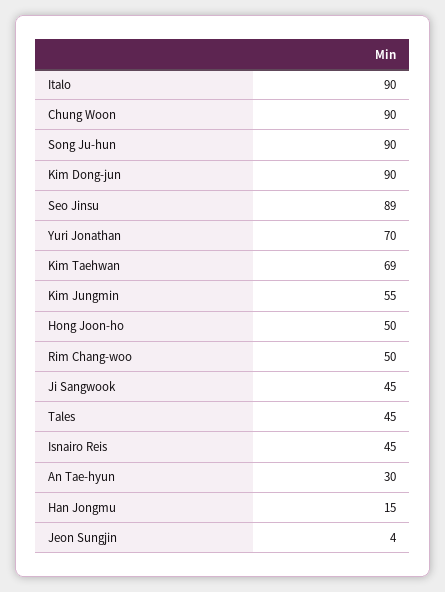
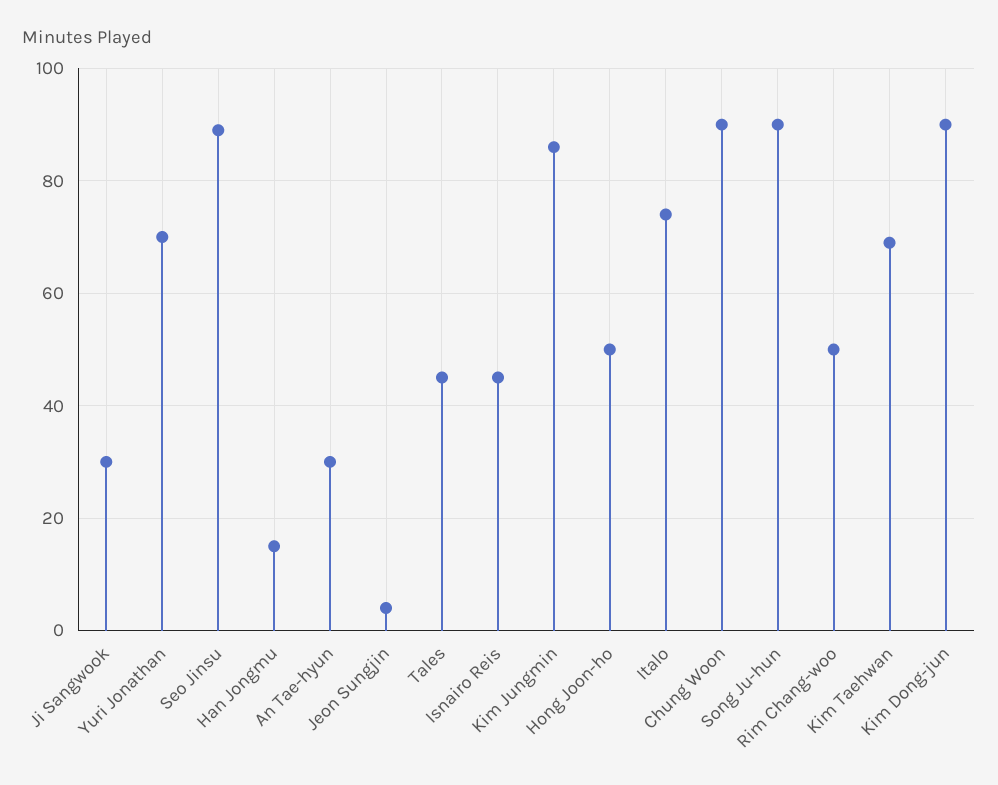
Italo: 90 -> 75
Kim Jungmin: 55 -> 85
Ji Sangwook: 45 -> 30

